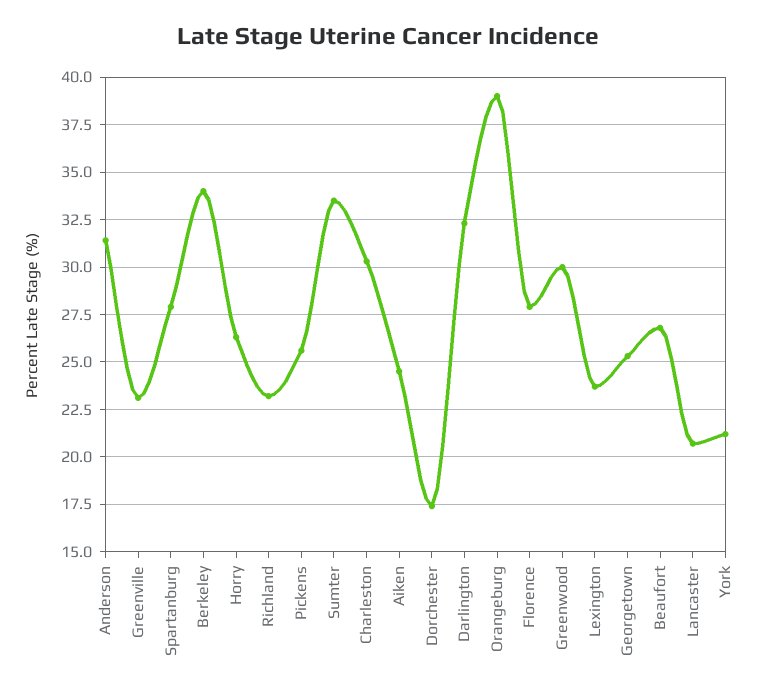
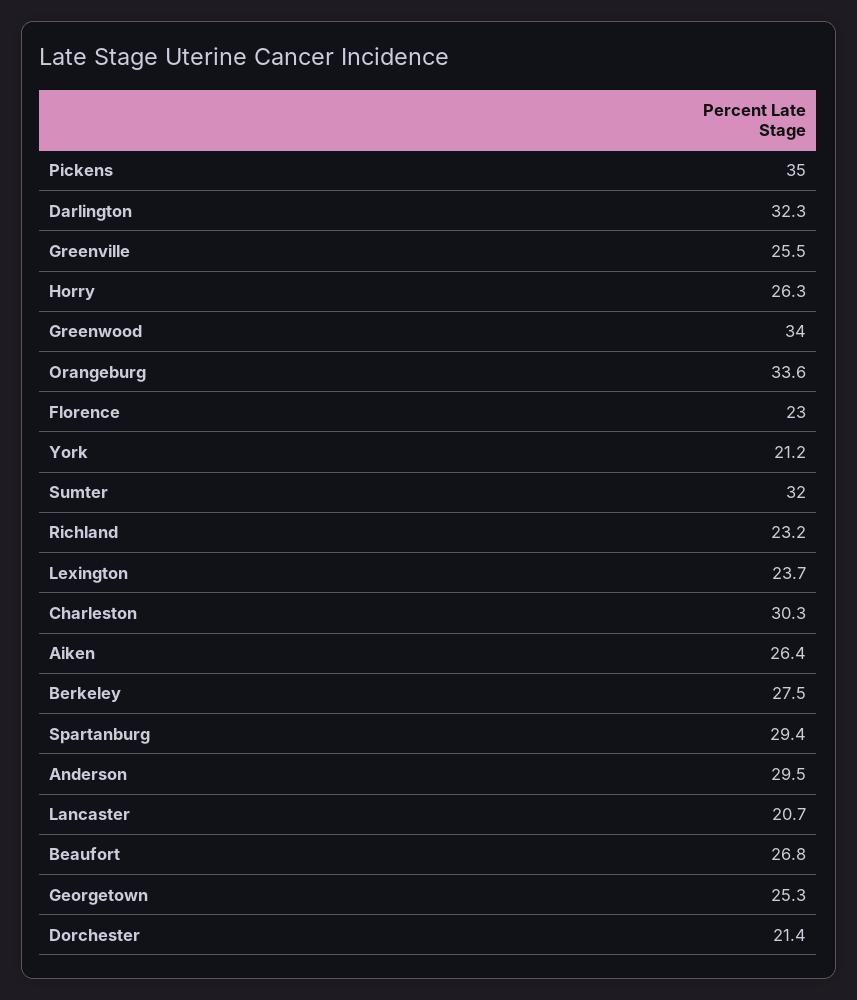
Anderson: 31.5 -> 29.5
Greenville: 23 -> 25.5
Spartanburg: 28 -> 29.4
Berkeley: 34 -> 27.5
Pickens: 25.5 -> 35
Sumter: 33.5 -> 32
Aiken: 24.5 -> 26.4
Dorchester: 17.5 -> 21.4
Orangeburg: 39 -> 33.6
Florence: 28 -> 23
Greenwood: 30 -> 34

